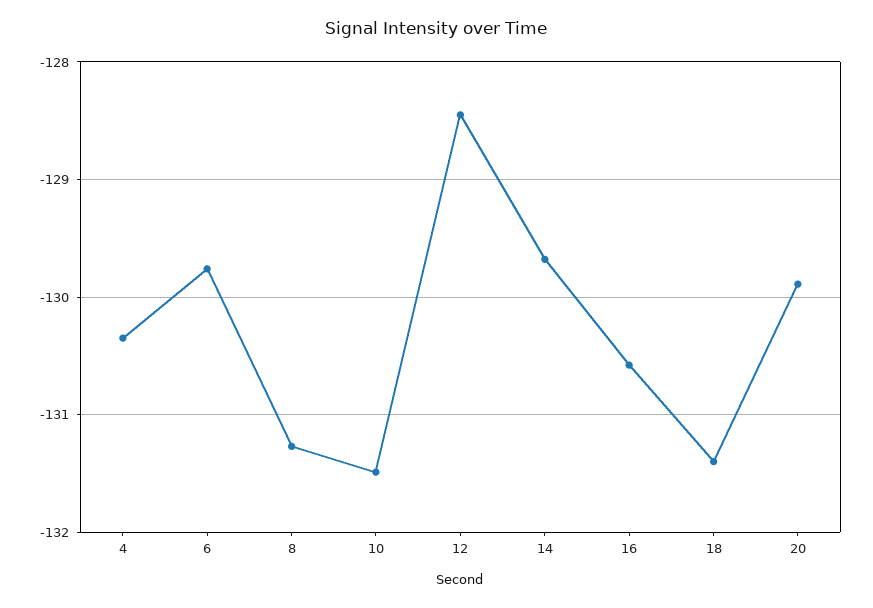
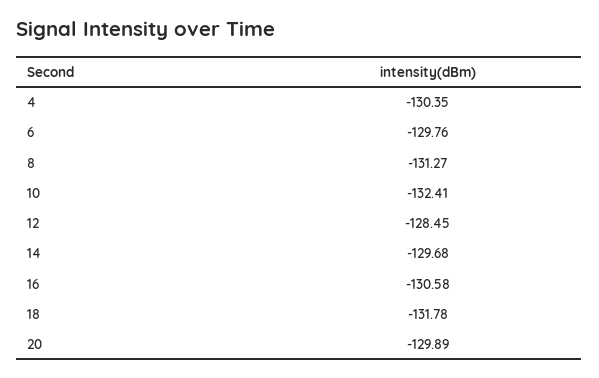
10: -131.5 -> -132.41
18: -131.4 -> -131.78

